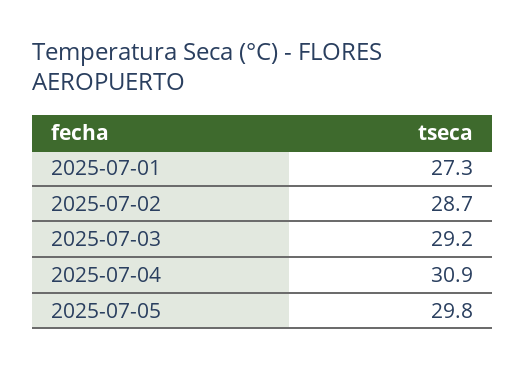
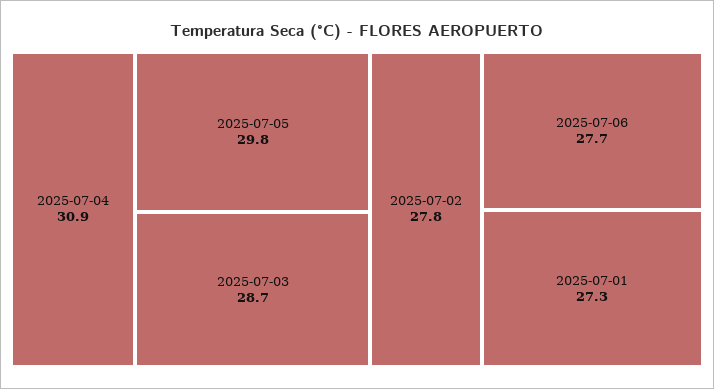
2025-07-02: 28.7 -> 27.8
2025-07-03: 29.2 -> 28.7
2025-07-06: none -> 27.7

